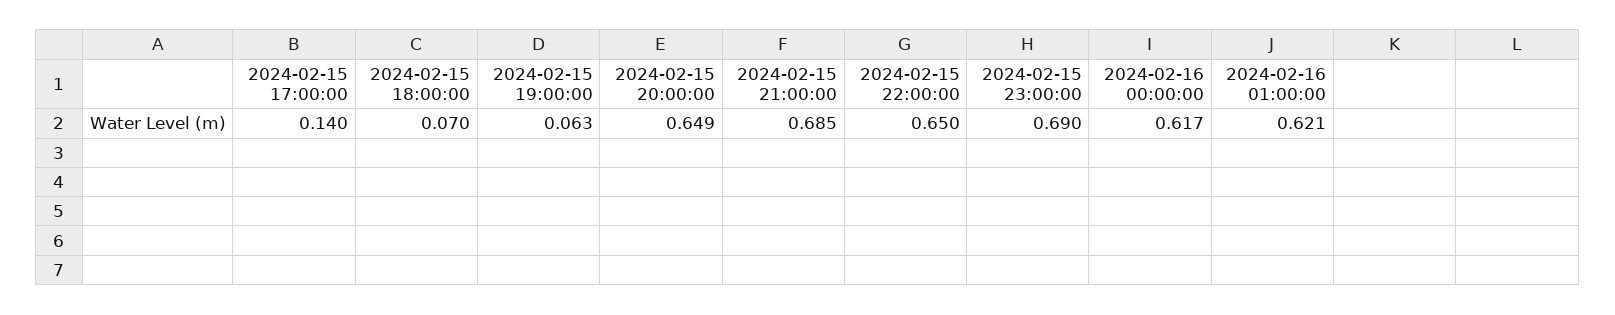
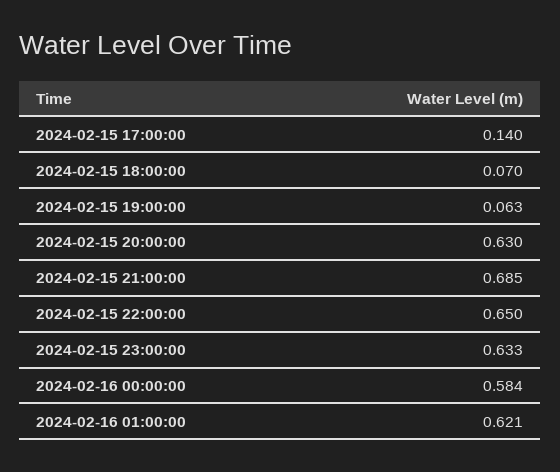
2024-02-15 20:00:00: 0.649 -> 0.63
2024-02-15 23:00:00: 0.69 -> 0.633
2024-02-16 00:00:00: 0.617 -> 0.584

